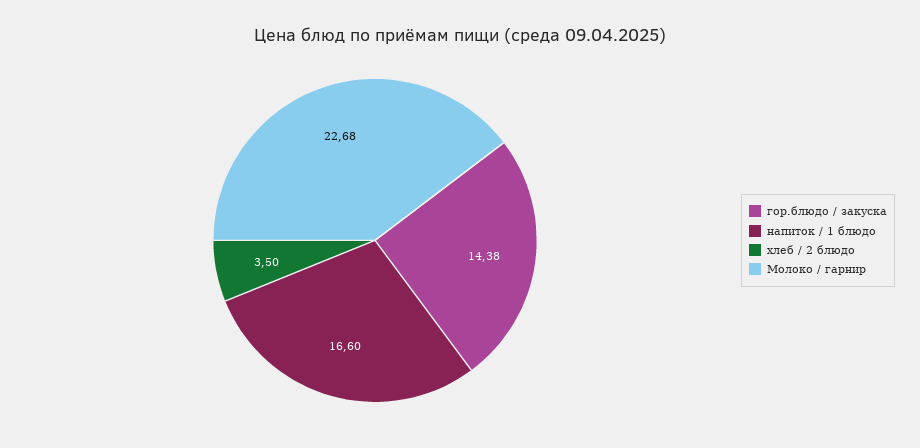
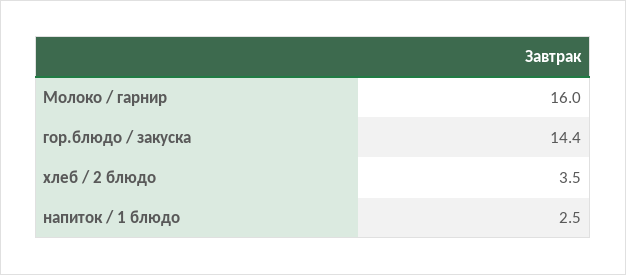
напиток / 1 блюдо: 16.6 -> 2.5
Молоко / гарнир: 22.68 -> 16

